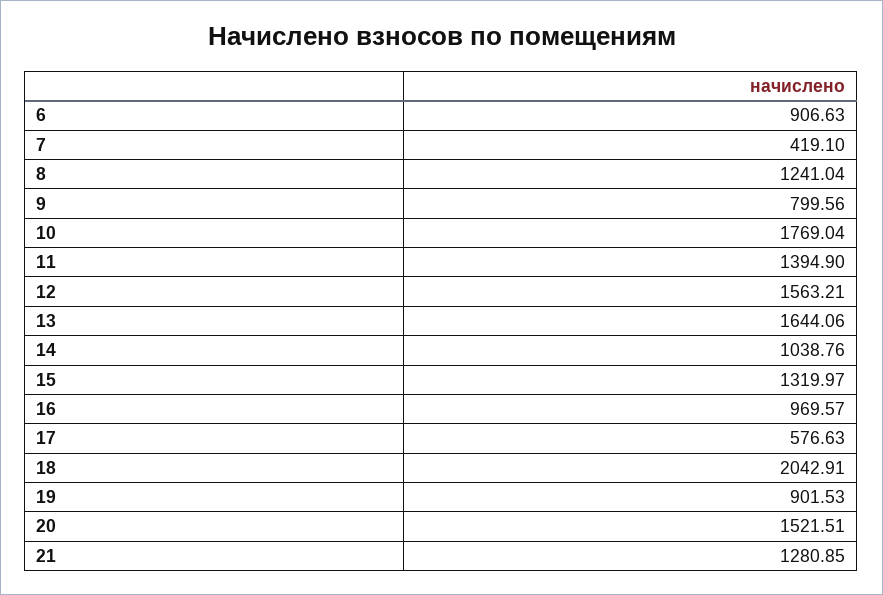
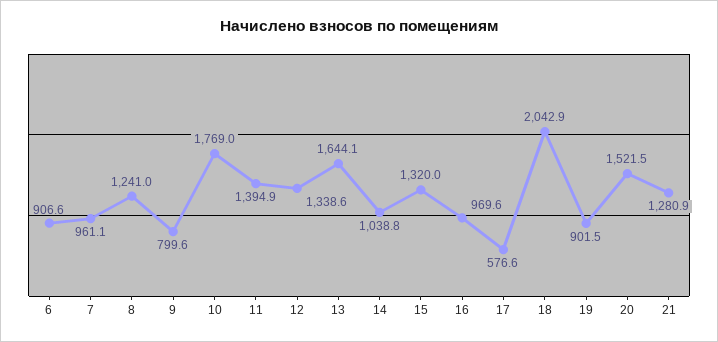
7: 419.1 -> 961.1
12: 1563.21 -> 1338.6

